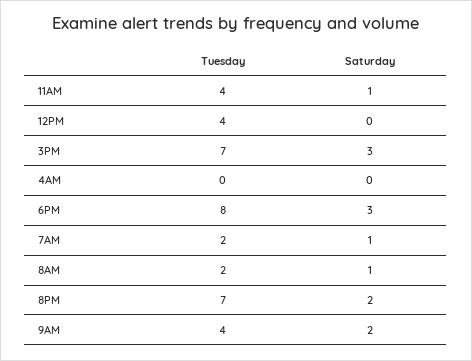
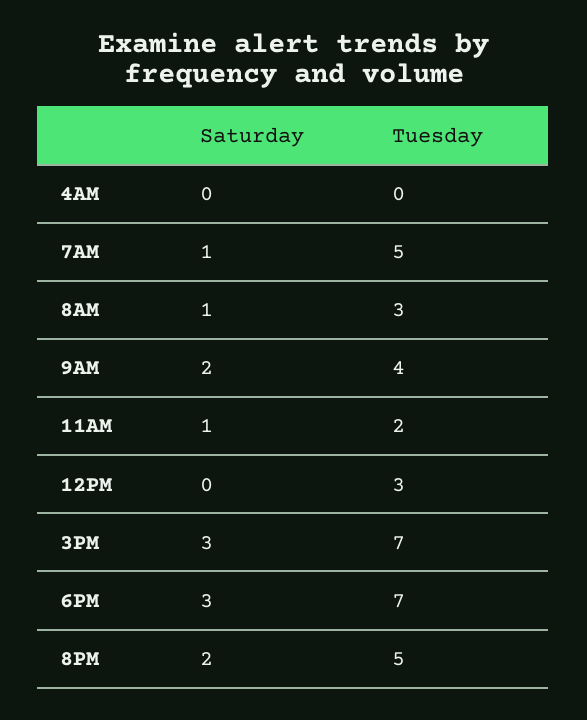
Tuesday, 11AM: 4 -> 2
Tuesday, 12PM: 4 -> 3
Tuesday, 6PM: 8 -> 7
Tuesday, 7AM: 2 -> 5
Tuesday, 8AM: 2 -> 3
Tuesday, 8PM: 7 -> 5

